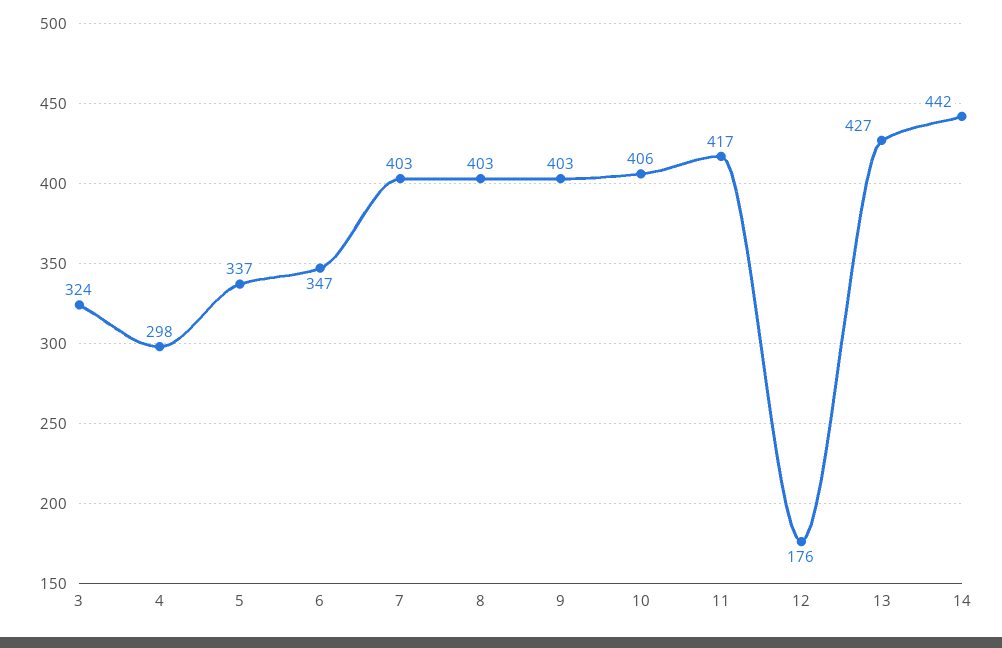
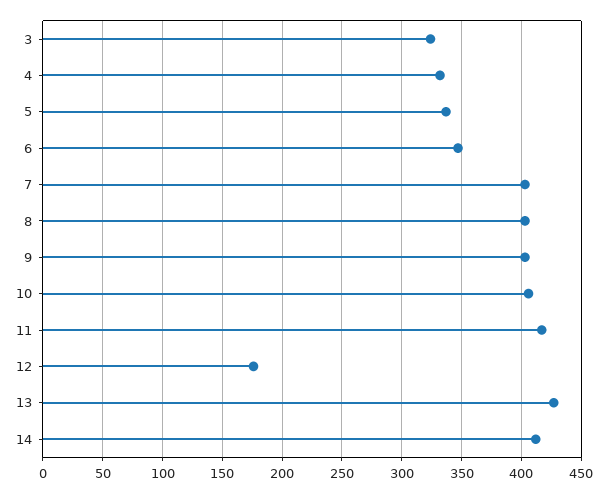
4: 298 -> 330
14: 442 -> 410

